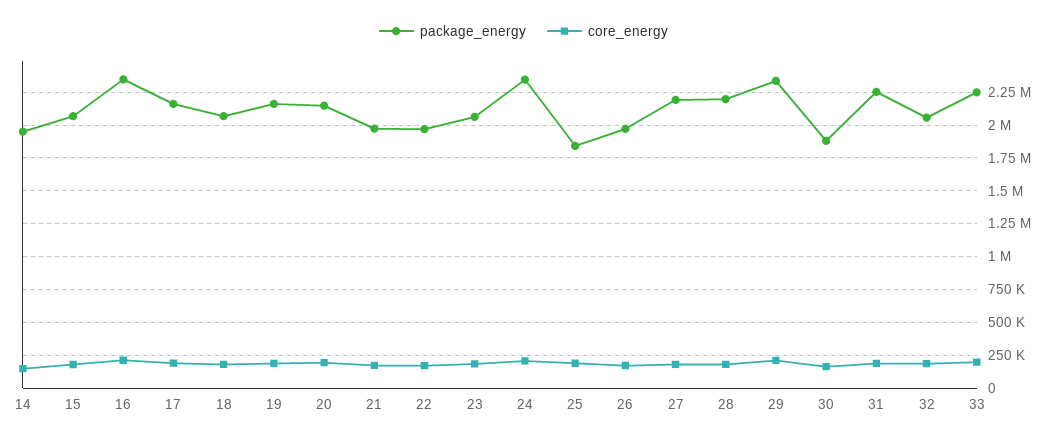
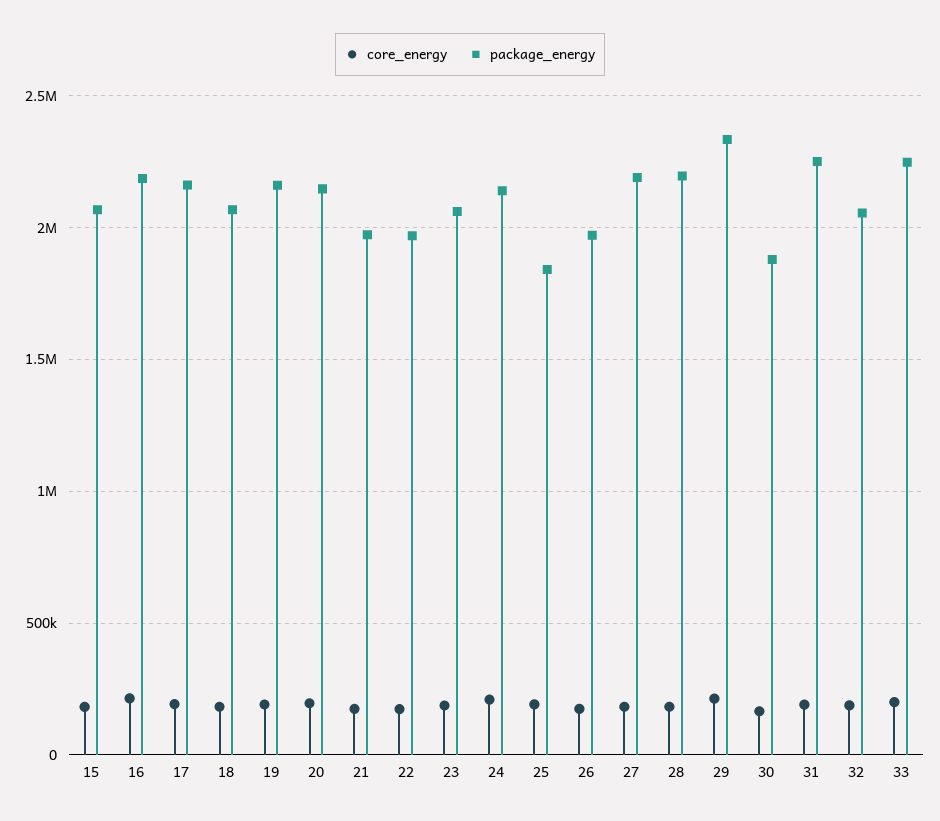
package_energy, 14: 1950000 -> none
core_energy, 14: 150000 -> none
package_energy, 16: 2350000 -> 2200000
package_energy, 24: 2350000 -> 2150000

